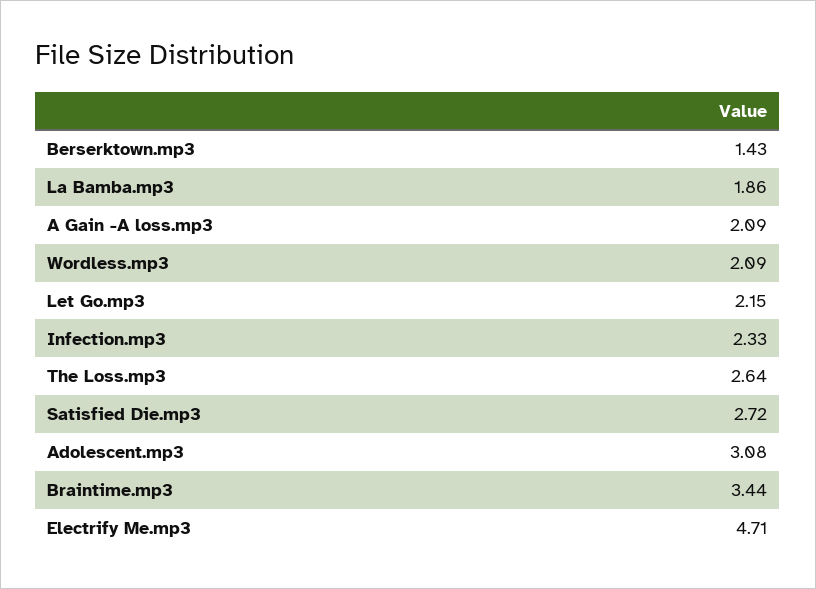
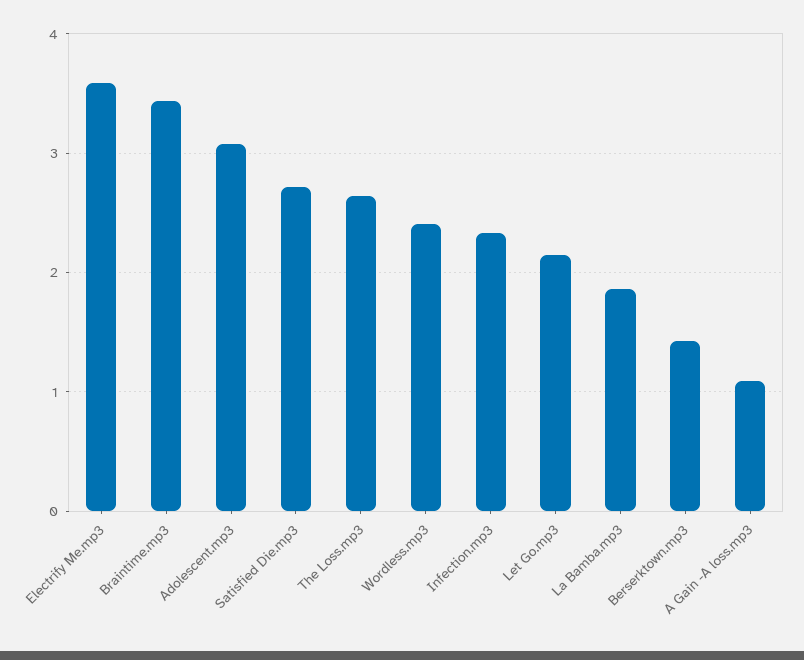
A Gain -A loss.mp3: 2.09 -> 1.1
Wordless.mp3: 2.09 -> 2.4
Electrify Me.mp3: 4.71 -> 3.6

